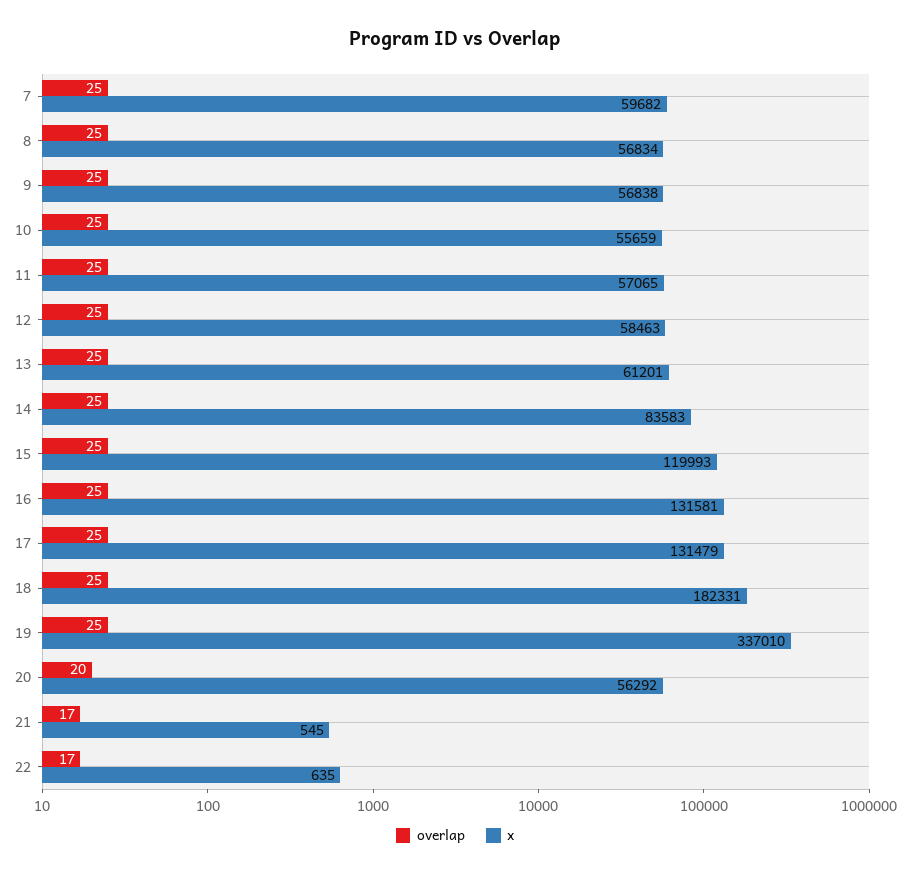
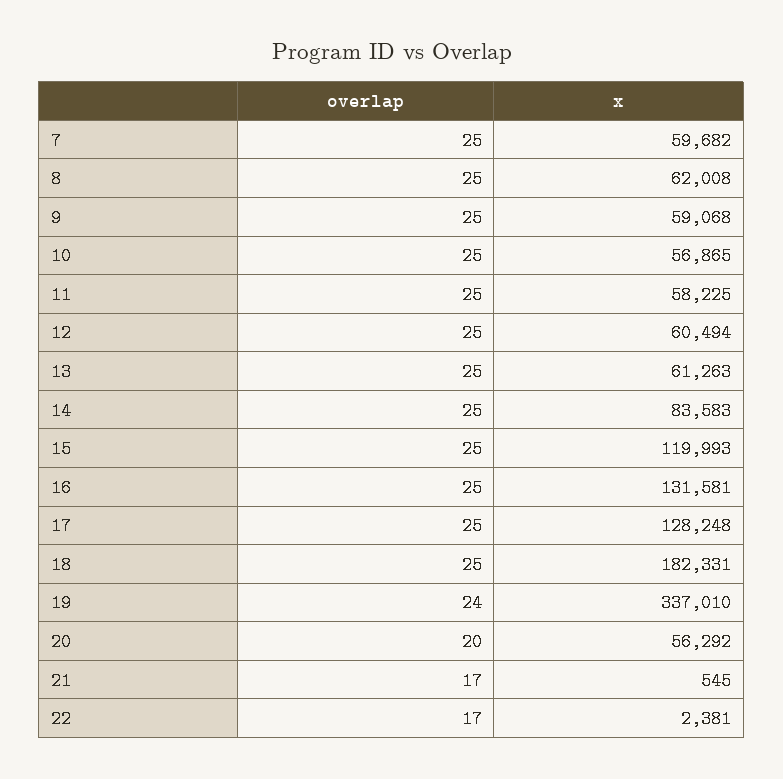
x, 8: 56834 -> 62008
x, 9: 56838 -> 59068
x, 10: 55659 -> 56865
x, 11: 57065 -> 58225
x, 12: 58463 -> 60494
x, 13: 61201 -> 61263
x, 17: 131479 -> 128248
overlap, 19: 25 -> 24
x, 22: 635 -> 2381

